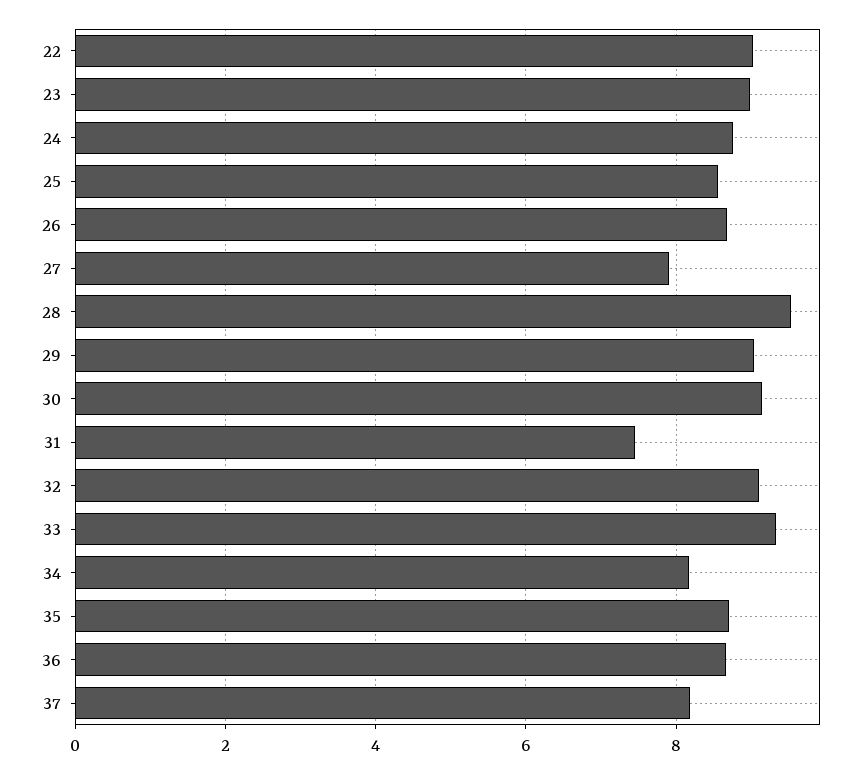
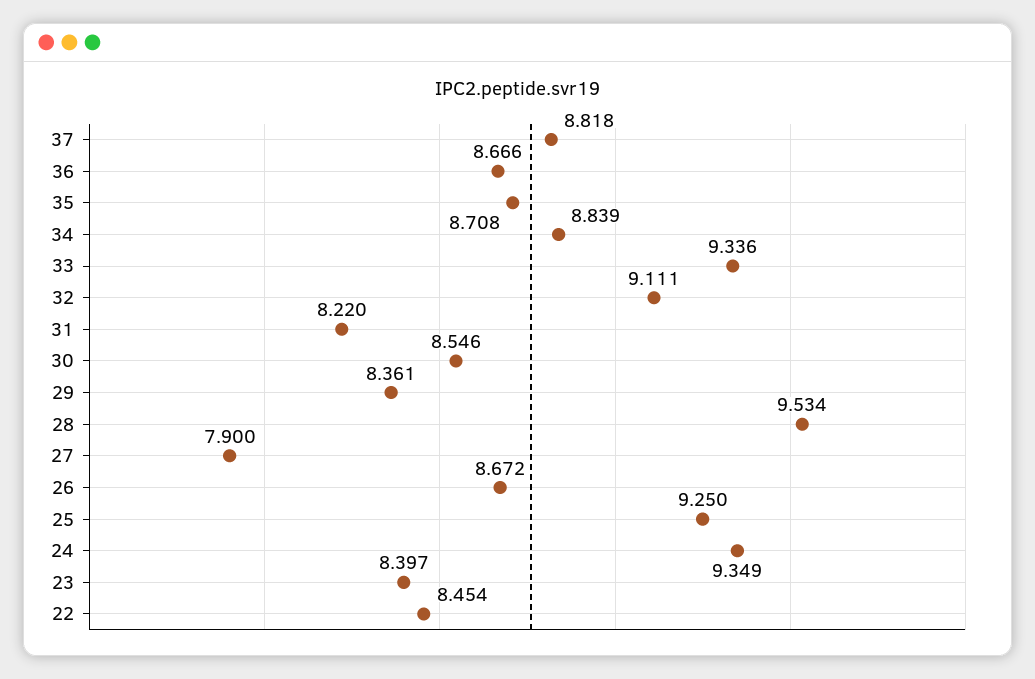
22: 9 -> 8.454
23: 9 -> 8.397
24: 8.8 -> 9.349
25: 8.6 -> 9.25
29: 9 -> 8.361
30: 9.2 -> 8.546
31: 7.4 -> 8.22
34: 8.2 -> 8.839
37: 8.2 -> 8.818

